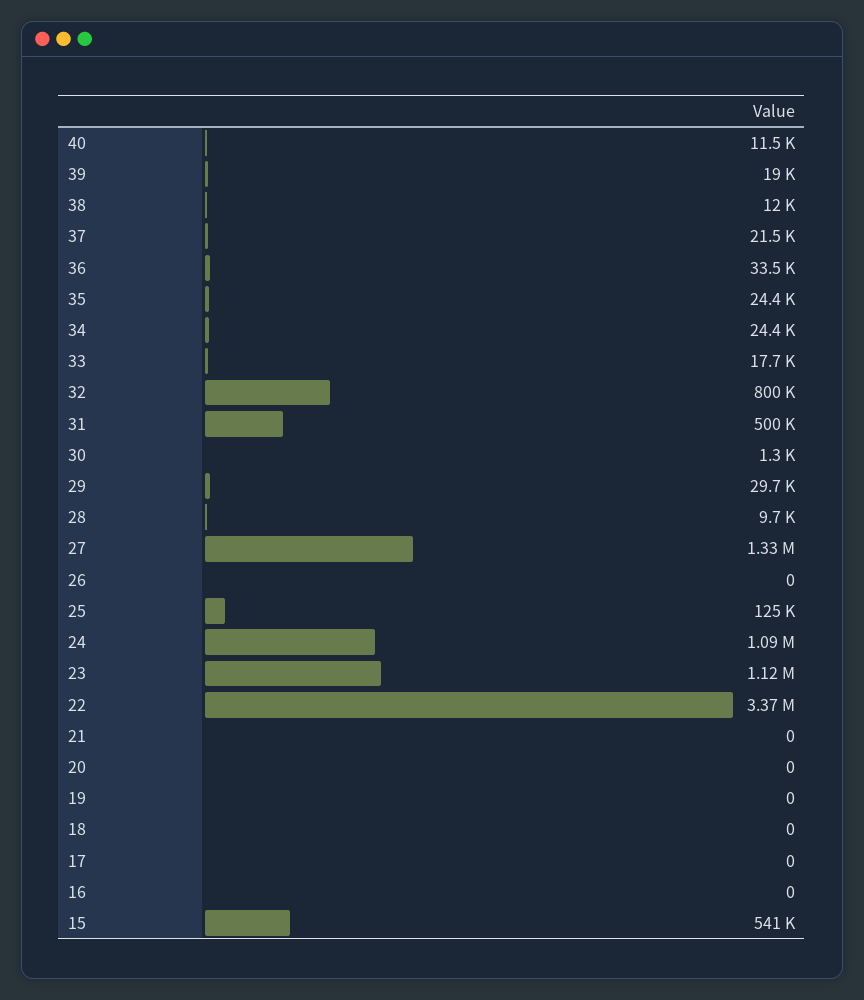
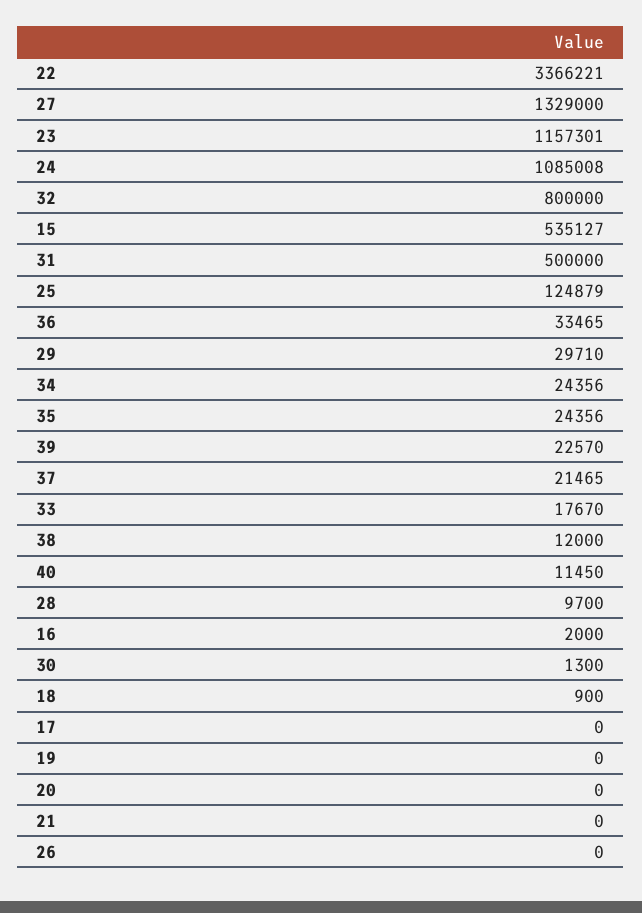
39: 19000 -> 22570
23: 1120000 -> 1157301
18: 0 -> 900
16: 0 -> 2000
15: 541000 -> 535127

